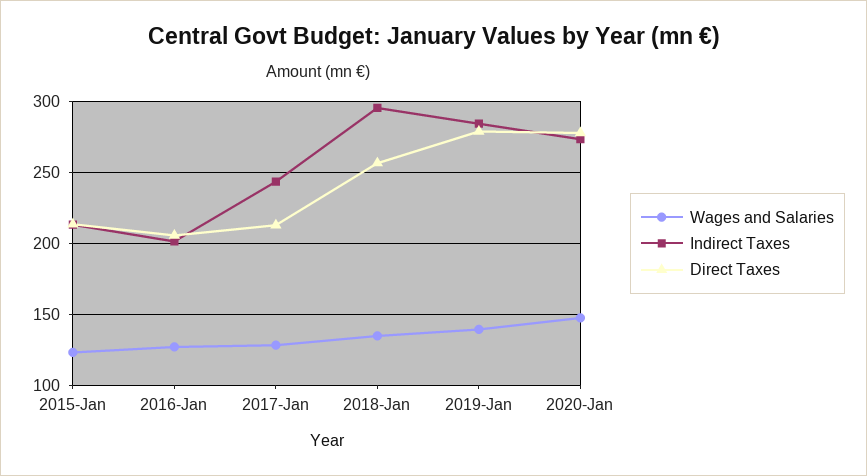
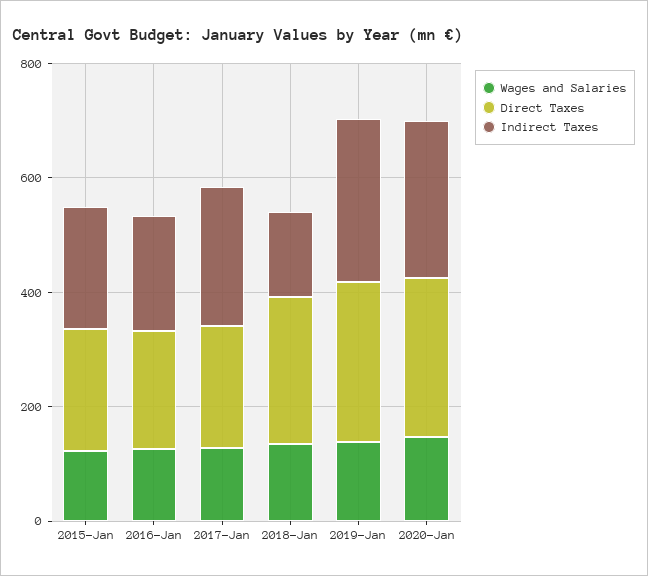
Indirect Taxes, 2018-Jan: 295 -> 150

